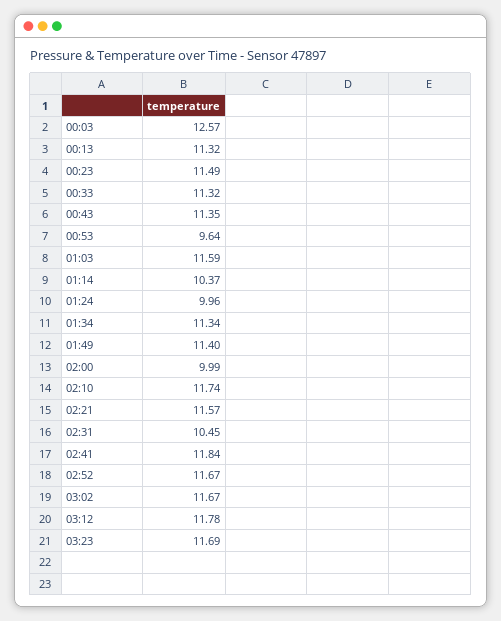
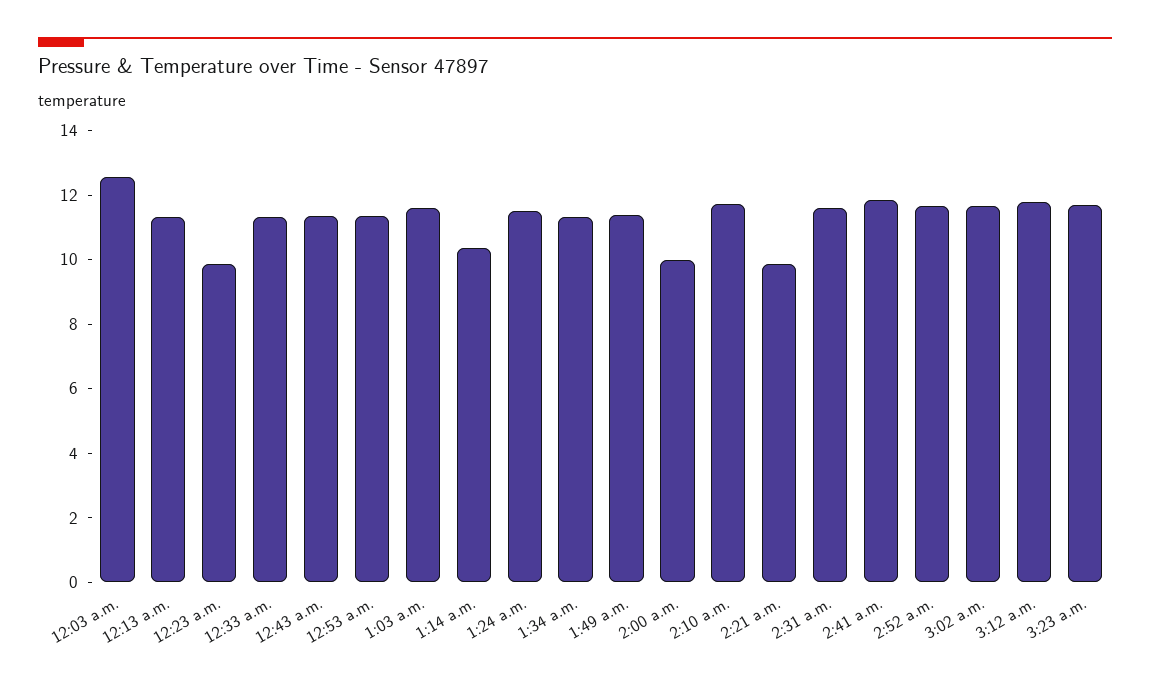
00:23: 11.49 -> 10
00:53: 9.64 -> 11.5
01:24: 9.96 -> 11.5
02:21: 11.57 -> 10
02:31: 10.45 -> 11.5

